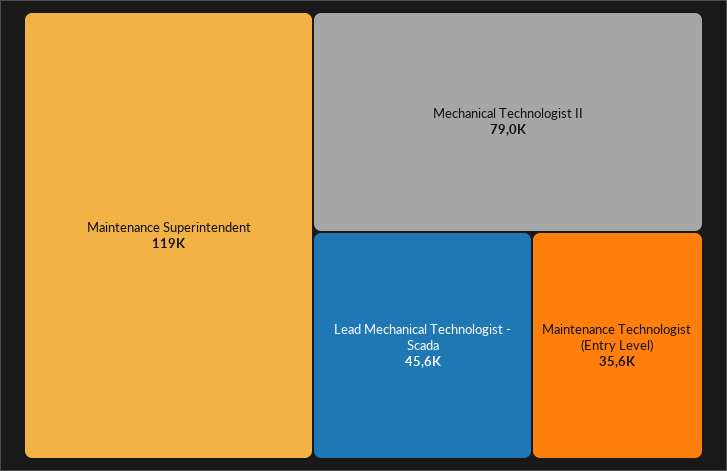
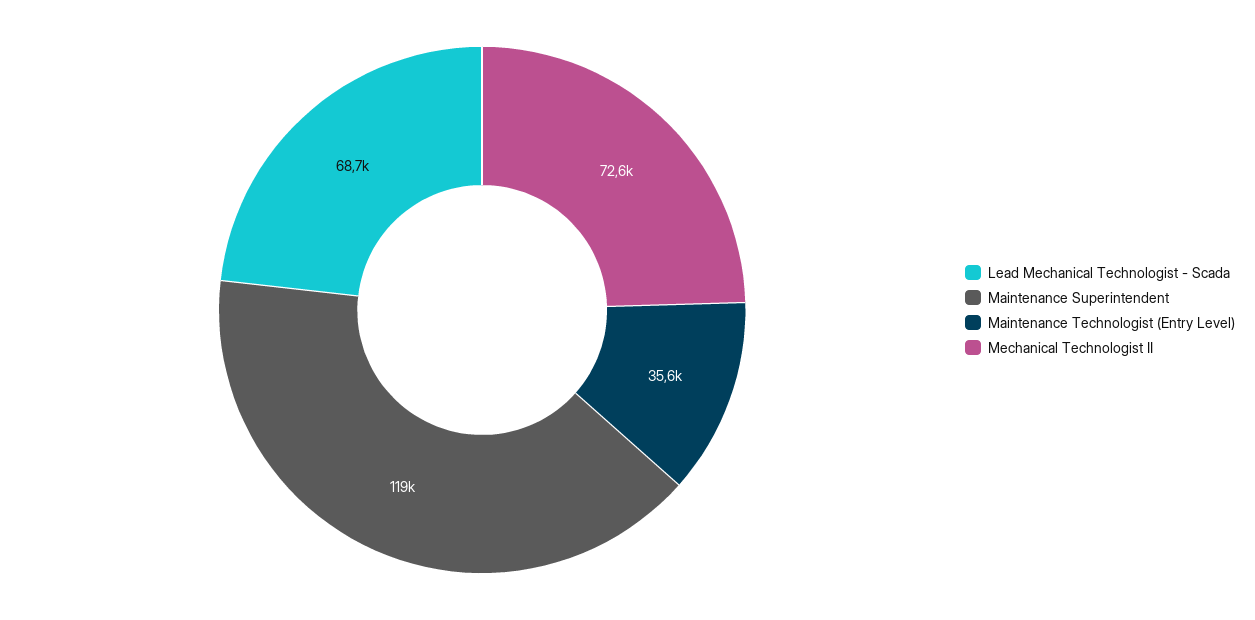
Mechanical Technologist II: 79000 -> 72600
Lead Mechanical Technologist - Scada: 45600 -> 68700

